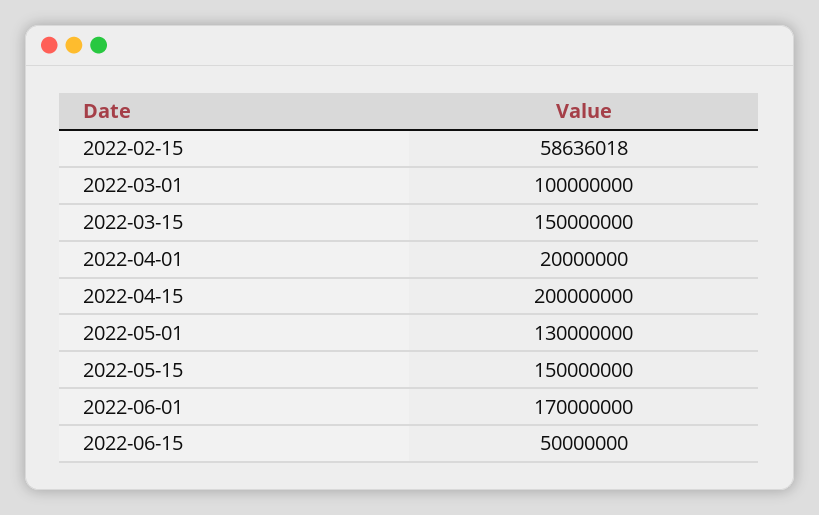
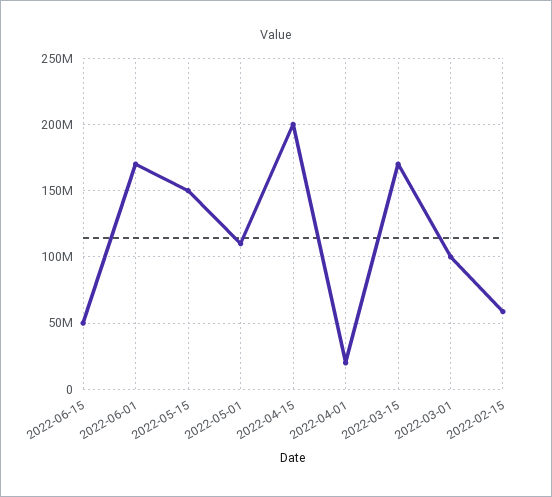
2022-03-15: 150000000 -> 170000000
2022-05-01: 130000000 -> 110000000

